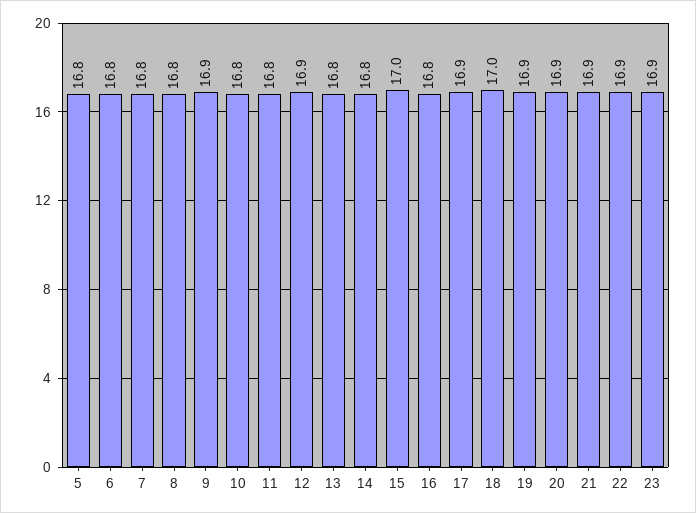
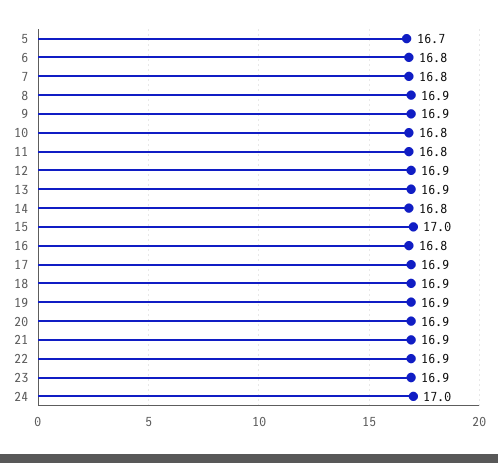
5: 16.8 -> 16.7
8: 16.8 -> 16.9
13: 16.8 -> 16.9
18: 17 -> 16.9
24: none -> 17

